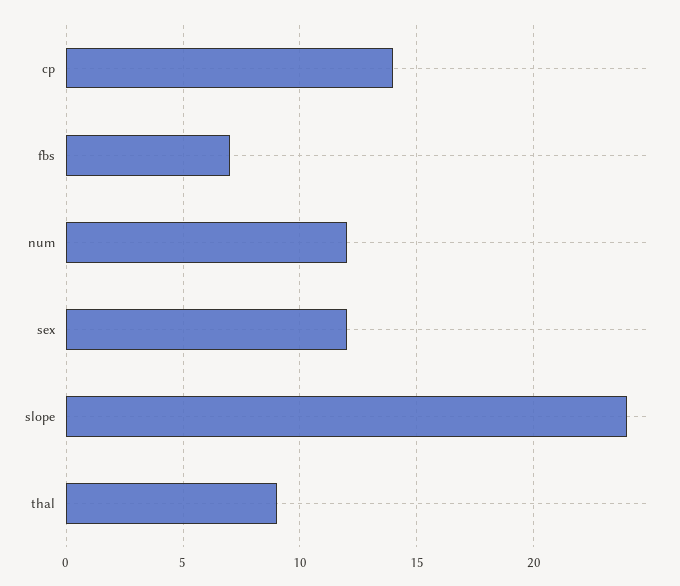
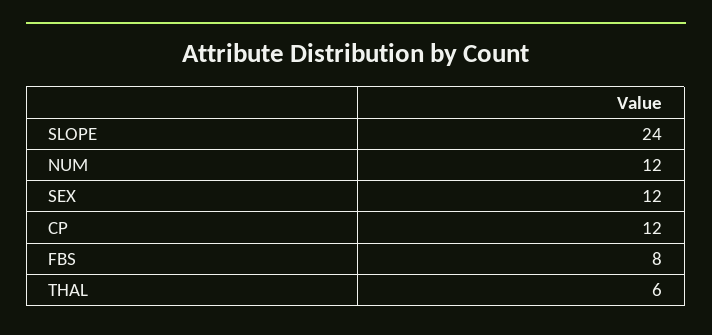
cp: 14 -> 12
fbs: 7 -> 8
thal: 9 -> 6

